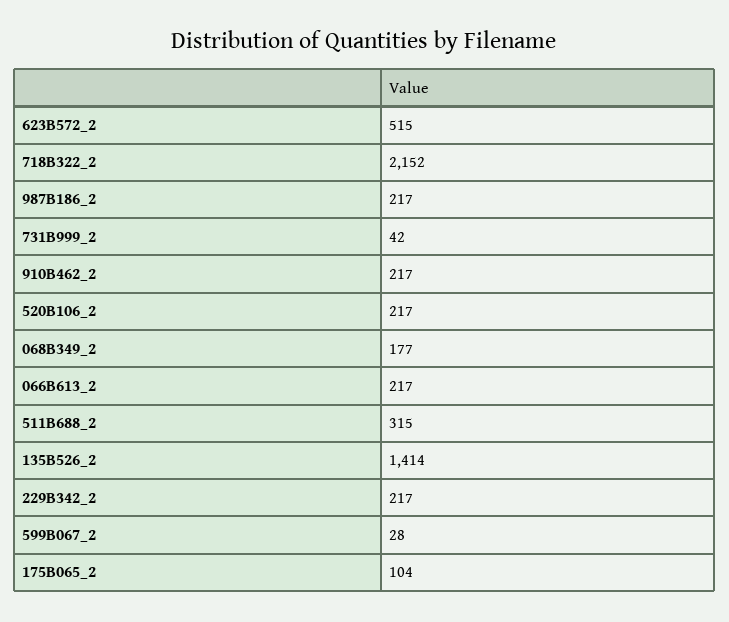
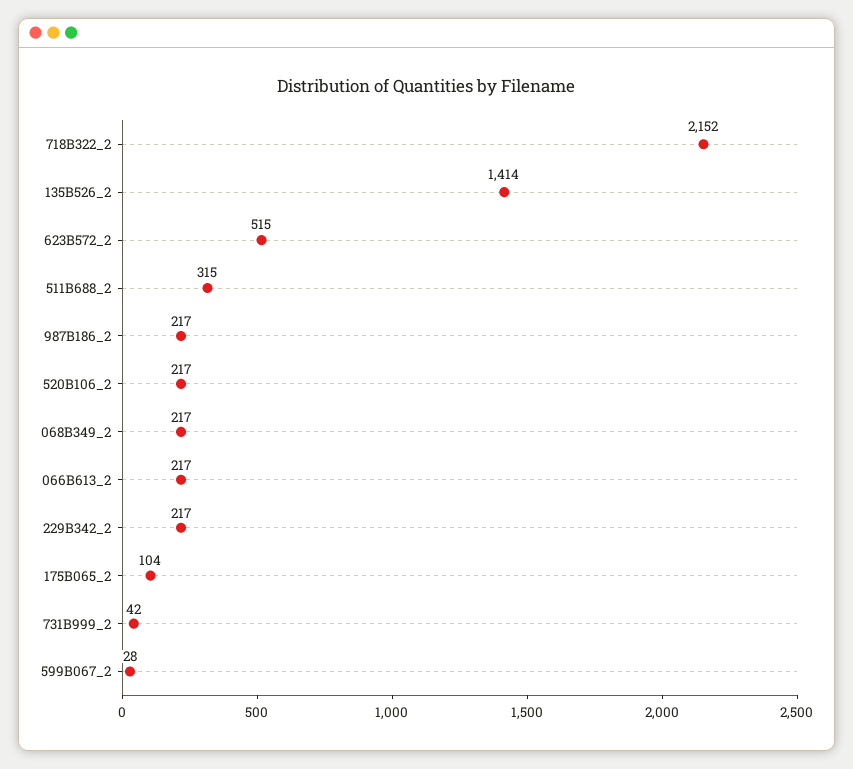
910B462_2: 217 -> none
068B349_2: 177 -> 217

